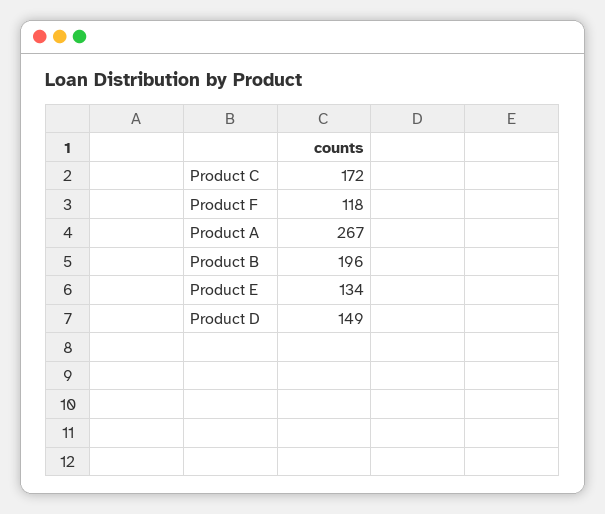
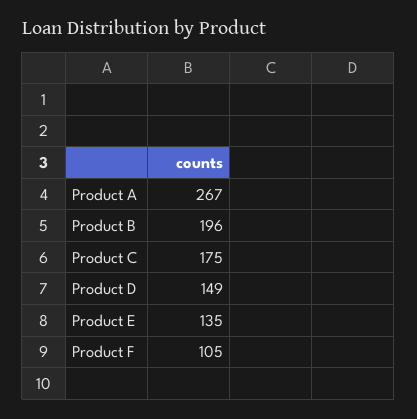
Product C: 172 -> 175
Product F: 118 -> 105
Product E: 134 -> 135

